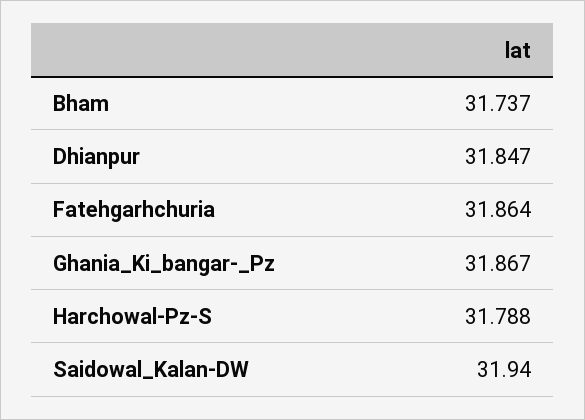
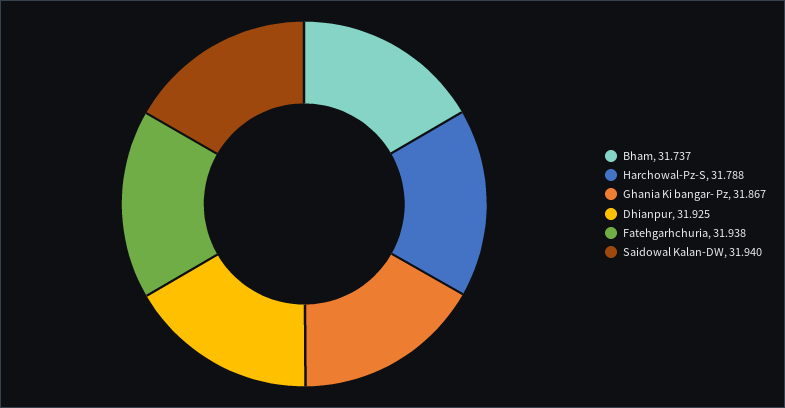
Dhianpur: 31.847 -> 31.925
Fatehgarhchuria: 31.864 -> 31.938

